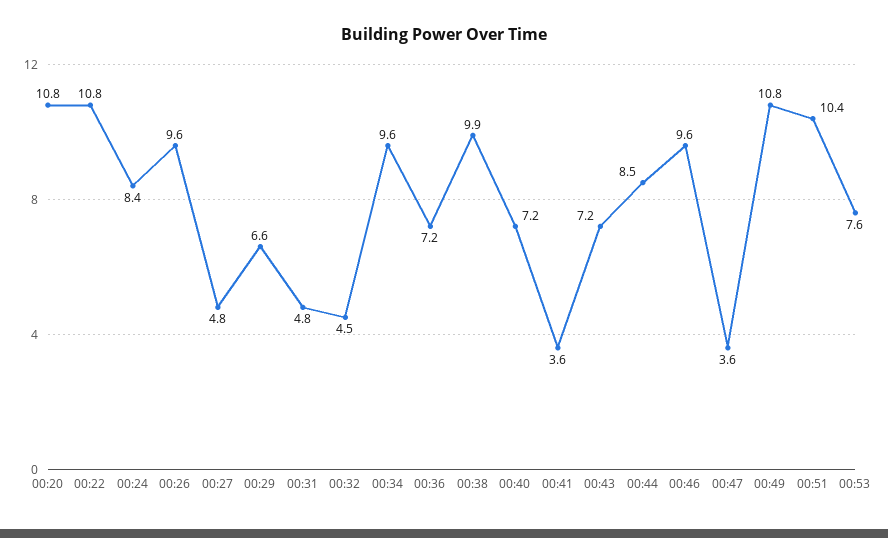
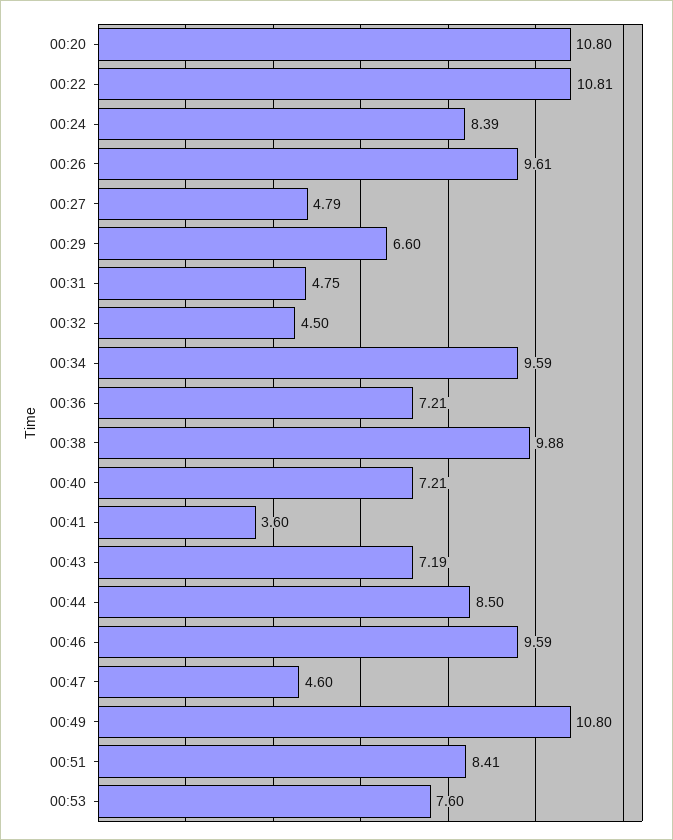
00:47: 3.6 -> 4.6
00:51: 10.4 -> 8.41

